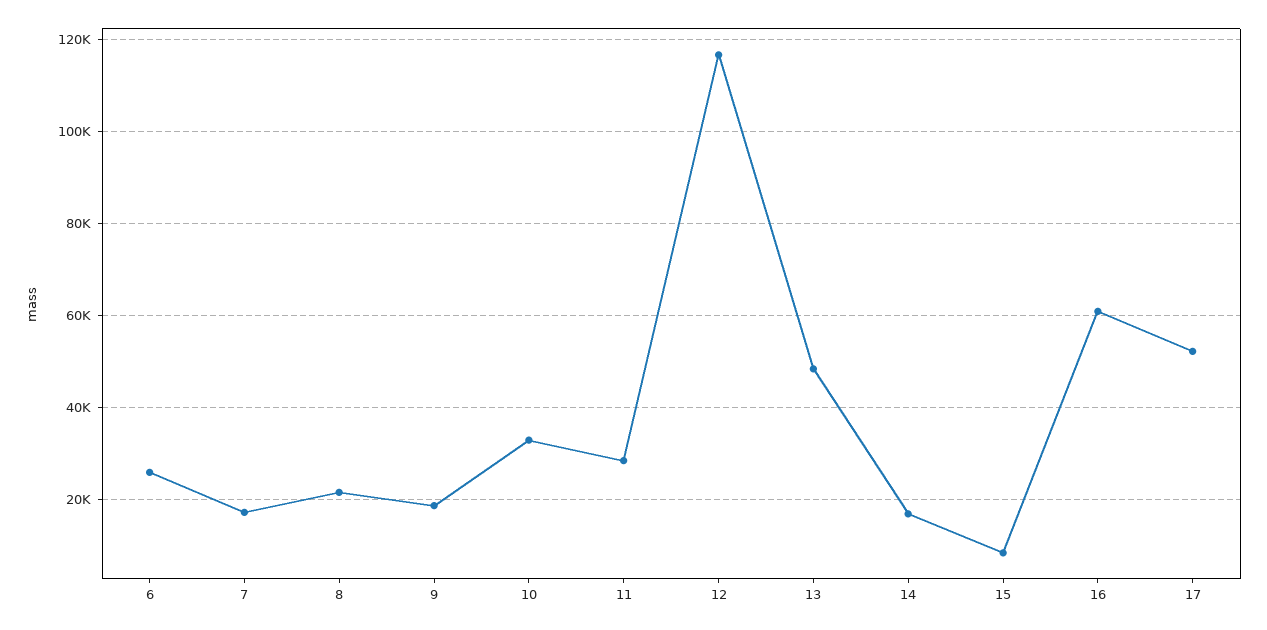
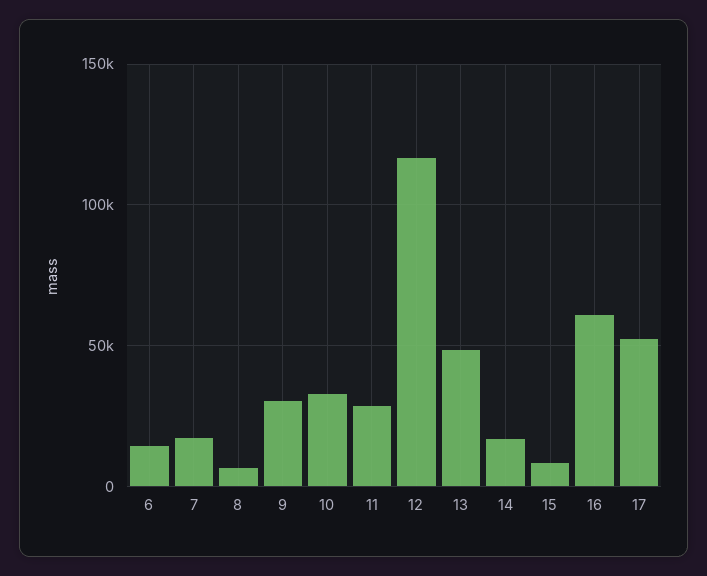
6: 26000 -> 15000
8: 22000 -> 5000
9: 18000 -> 30000

